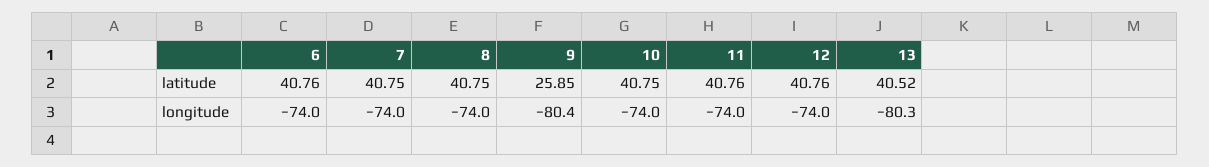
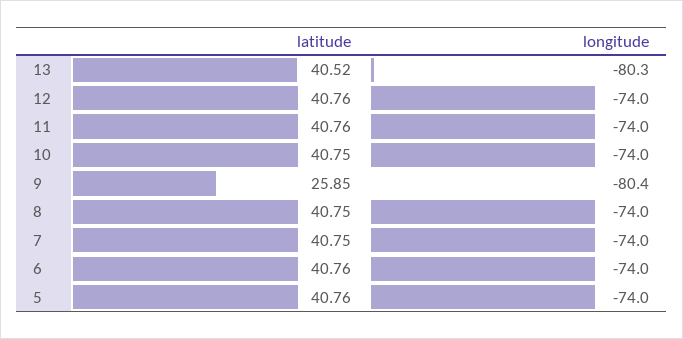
5, latitude: none -> 40.76
5, longitude: none -> -74

